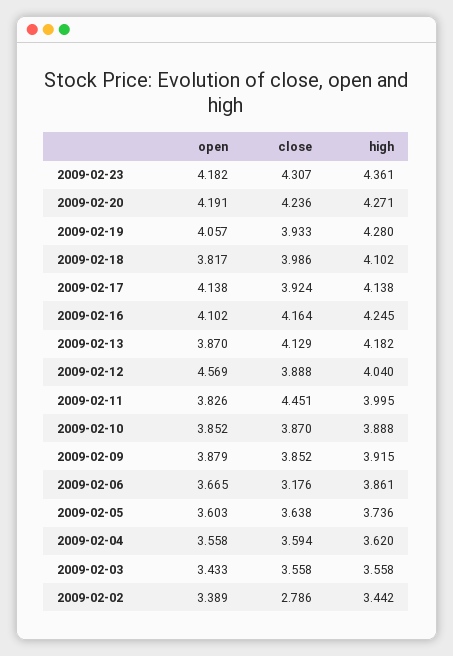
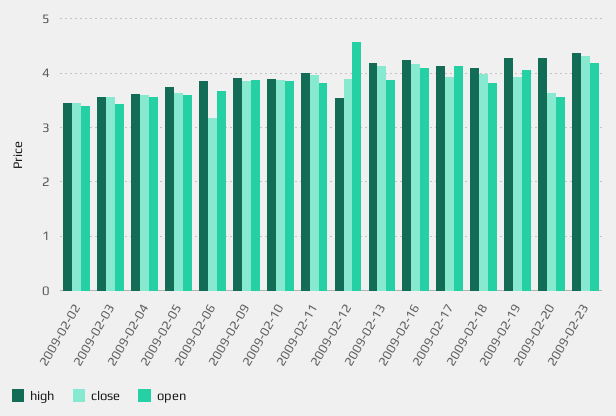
open, 2009-02-20: 4.191 -> 3.6
close, 2009-02-20: 4.236 -> 3.6
high, 2009-02-12: 4.04 -> 3.6
close, 2009-02-11: 4.451 -> 4
close, 2009-02-02: 2.786 -> 3.4

